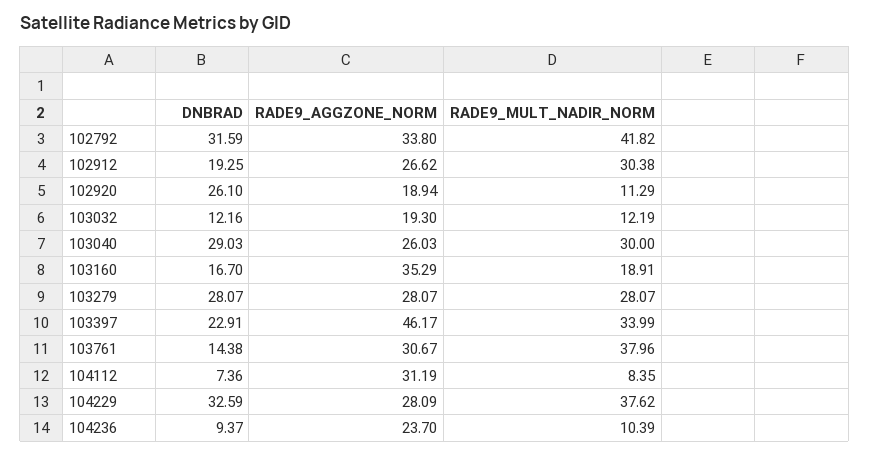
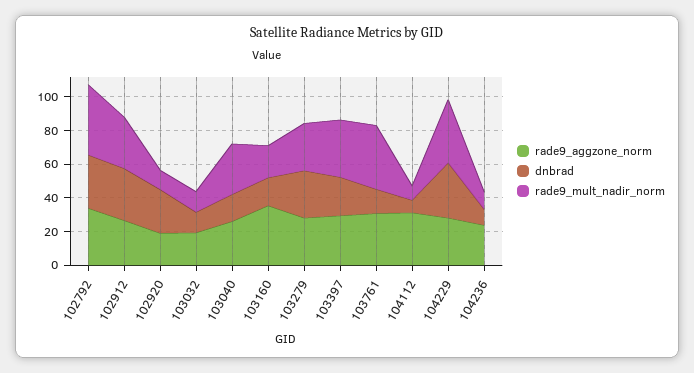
DNBRAD, 102912: 19.25 -> 30
DNBRAD, 103040: 29.03 -> 15
RADE9_AGGZONE_NORM, 103397: 46.17 -> 30

